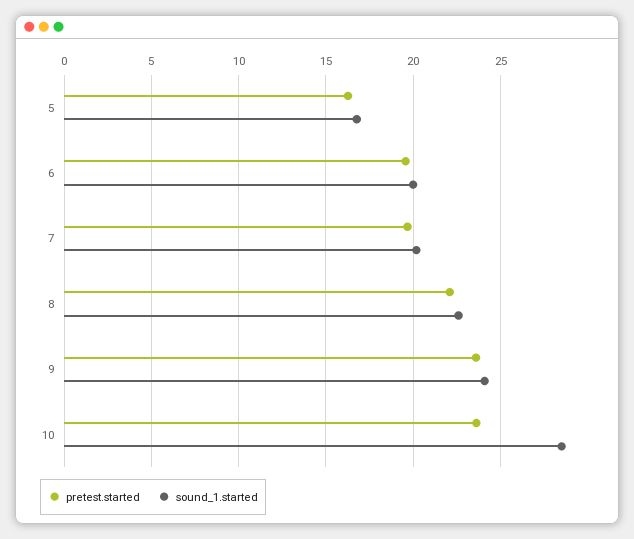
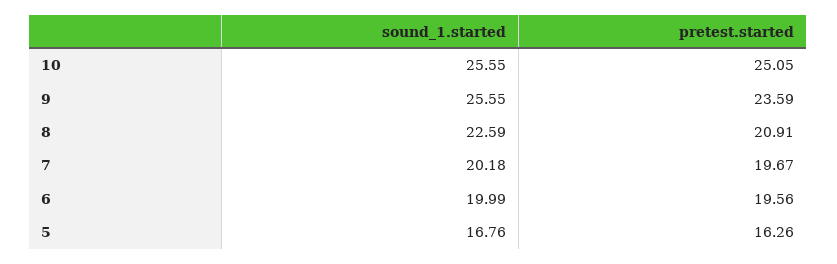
pretest.started, 8: 22 -> 20.91
sound_1.started, 9: 24 -> 25.55
pretest.started, 10: 23.5 -> 25.05
sound_1.started, 10: 28.5 -> 25.55

